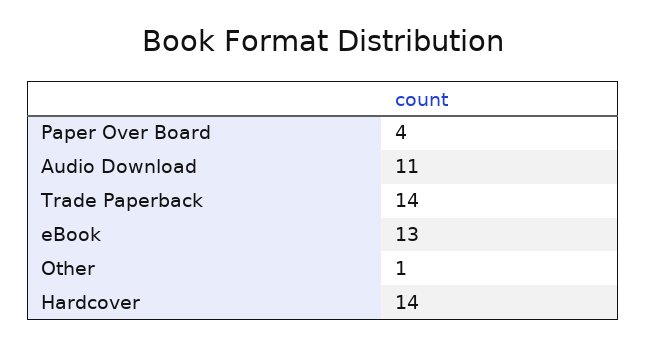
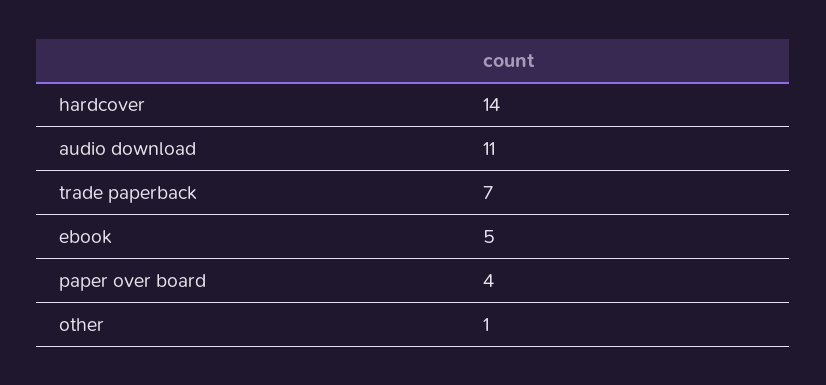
Trade Paperback: 14 -> 7
eBook: 13 -> 5

